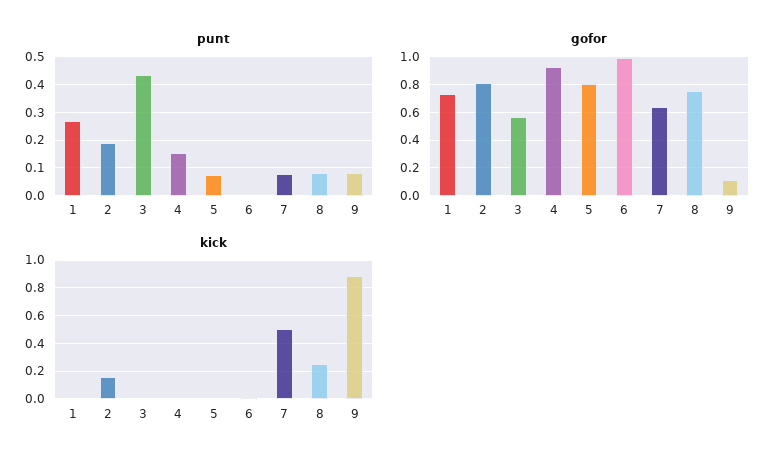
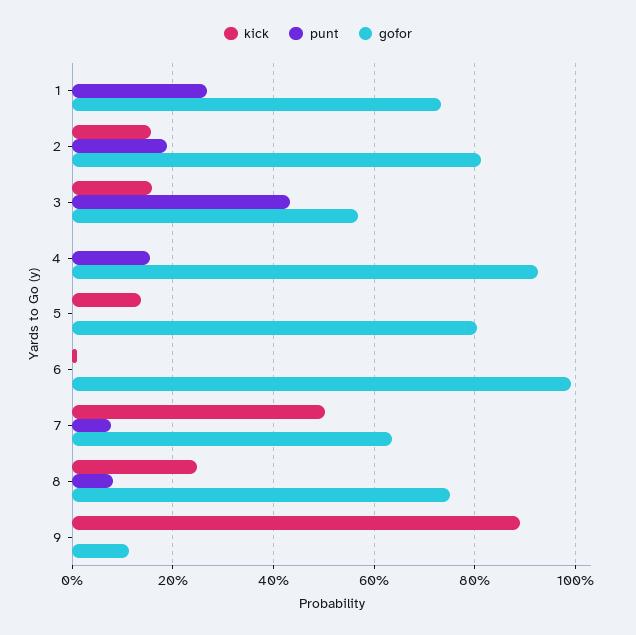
punt, 5: 0.075 -> 0
punt, 9: 0.075 -> 0
kick, 3: 0 -> 0.16
kick, 5: 0 -> 0.14

